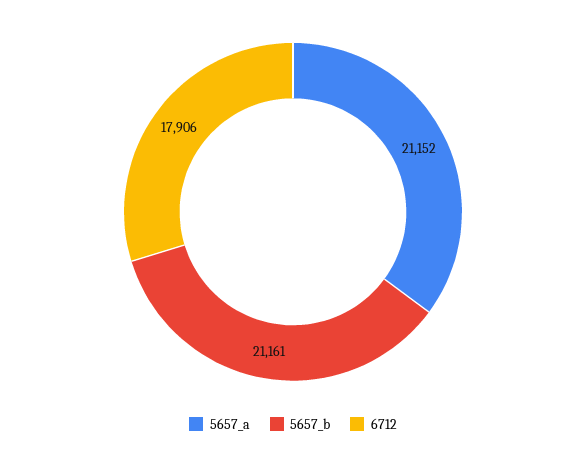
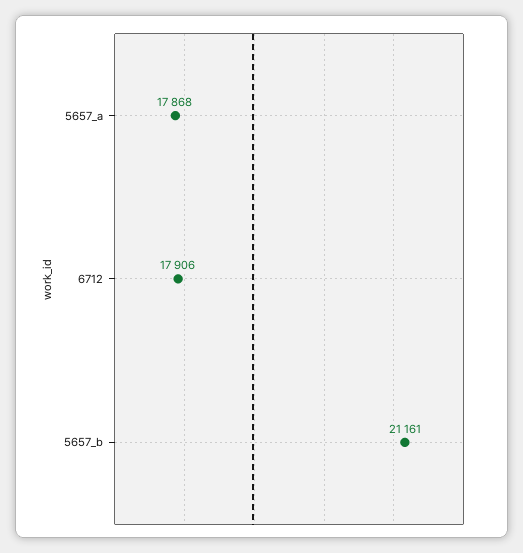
5657_a: 21152 -> 17868

